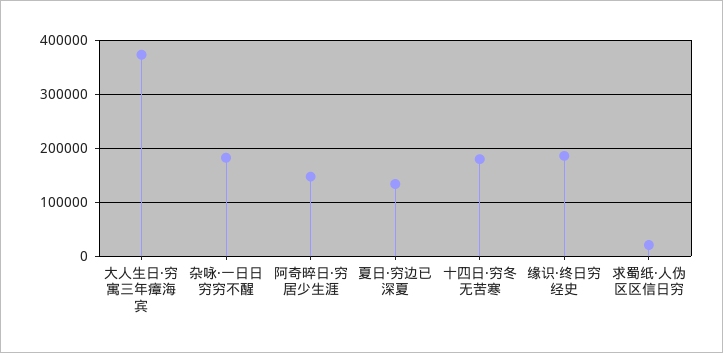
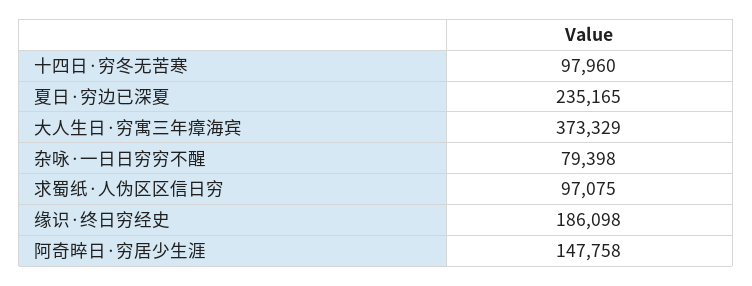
杂咏·一日日穷穷不醒: 180000 -> 79398
夏日·穷边已深夏: 140000 -> 235165
十四日·穷冬无苦寒: 180000 -> 97960
求蜀纸·人伪区区信日穷: 20000 -> 97075

